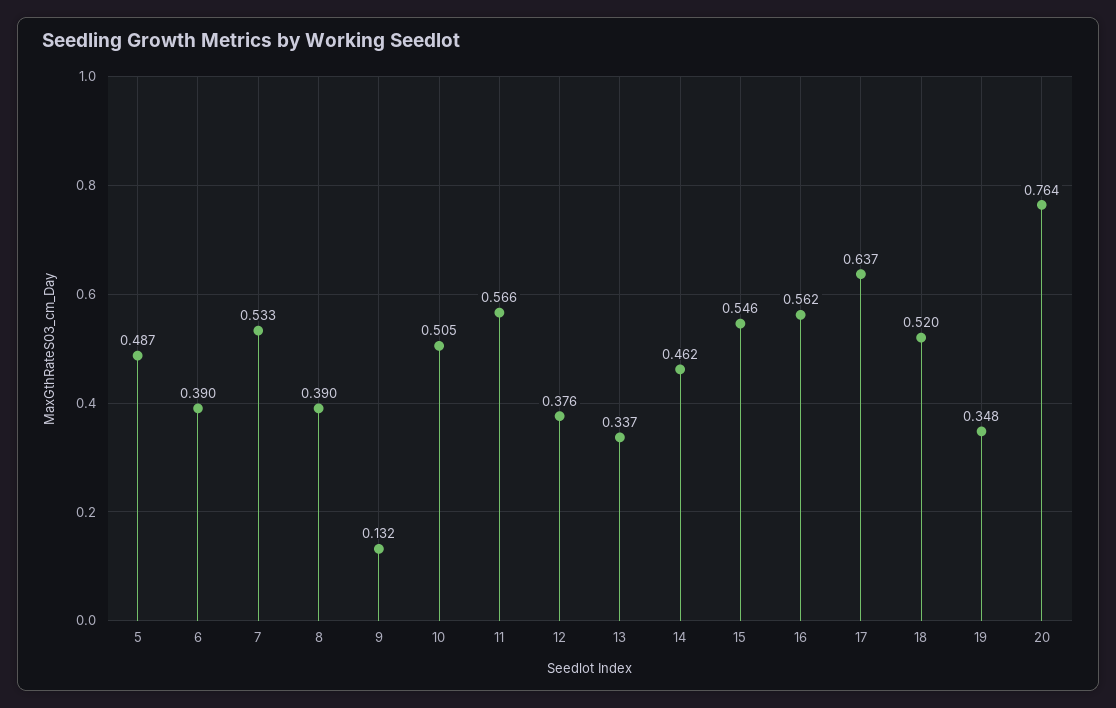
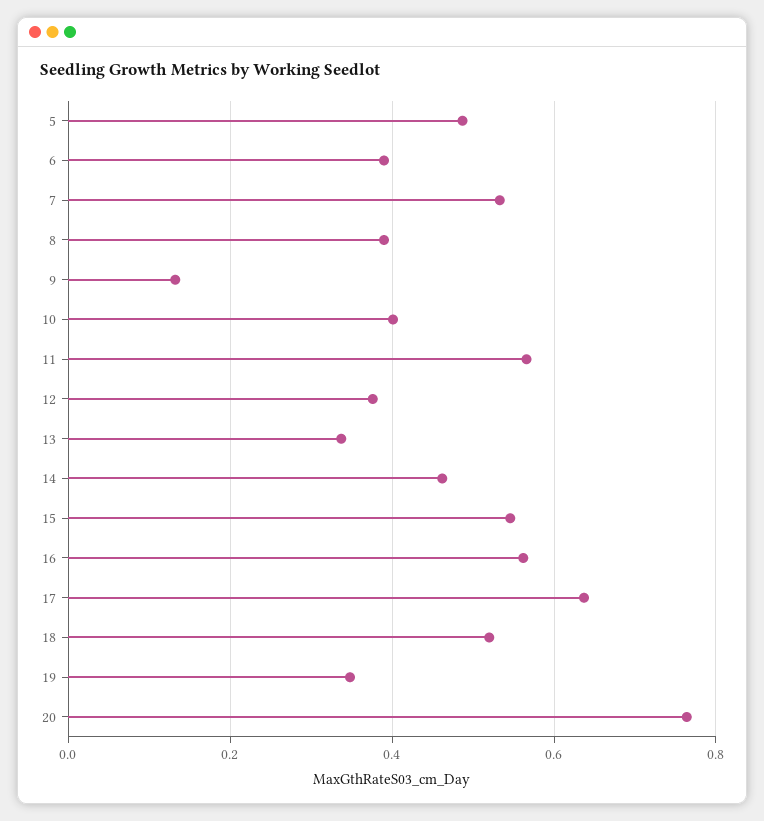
10: 0.505 -> 0.4

